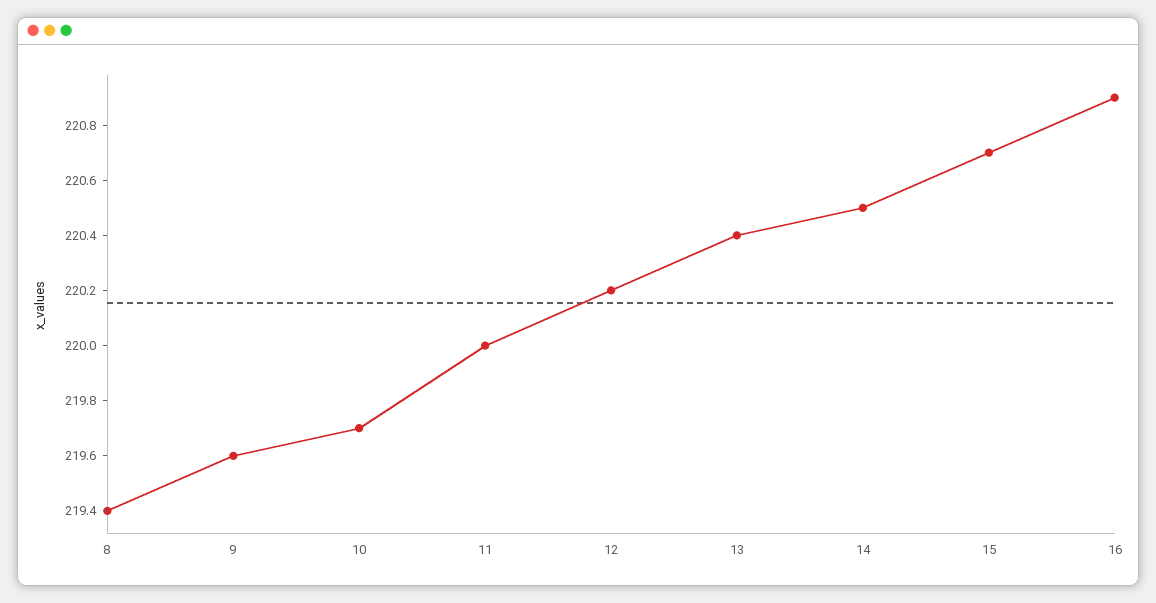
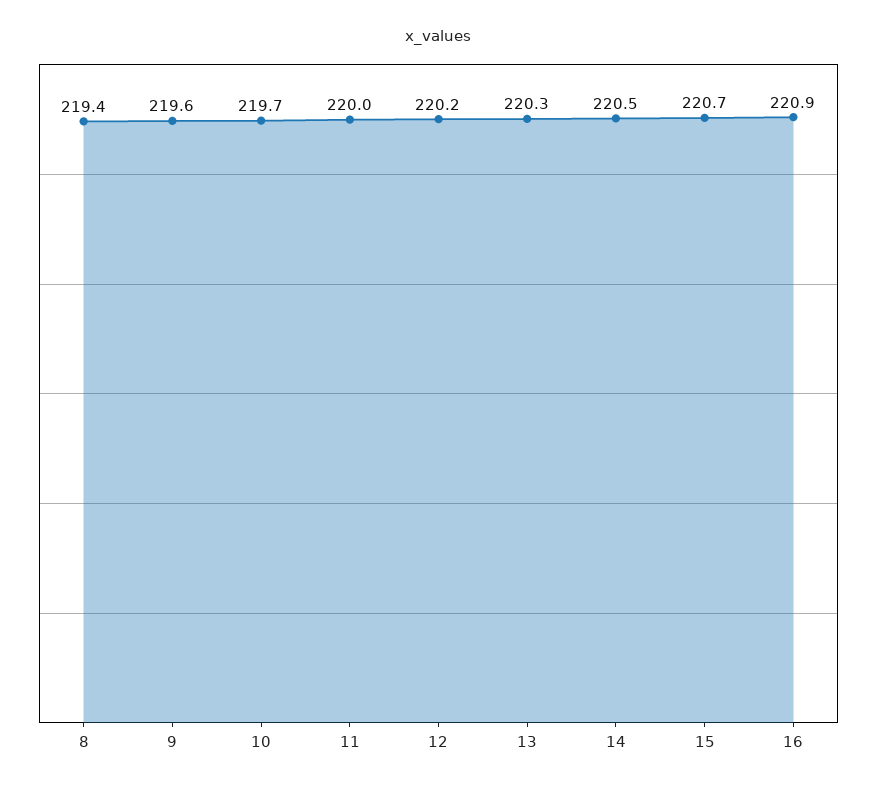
13: 220.4 -> 220.3

